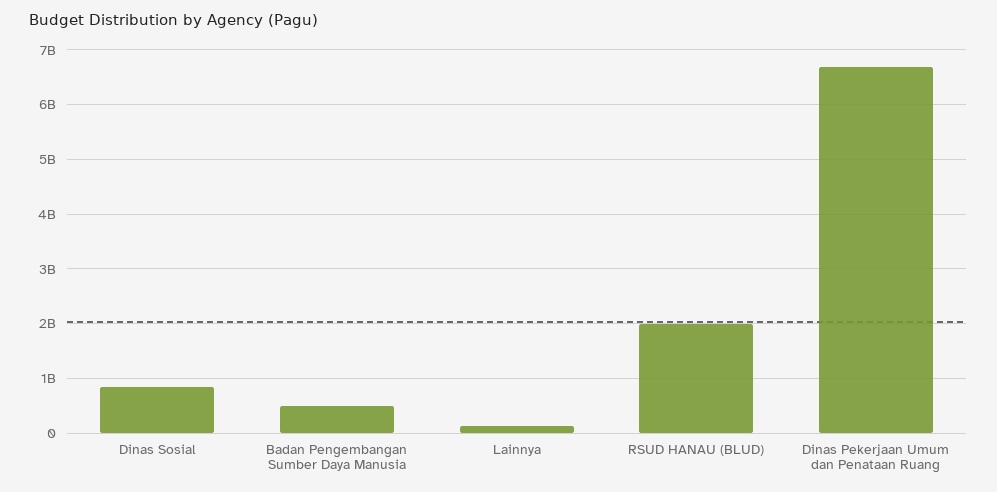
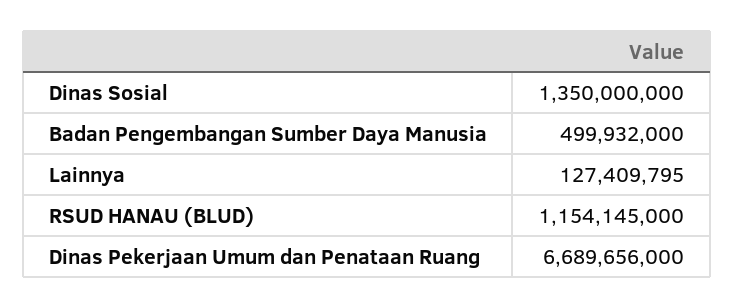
Dinas Sosial: 800000000 -> 1350000000
RSUD HANAU (BLUD): 2000000000 -> 1154145000

